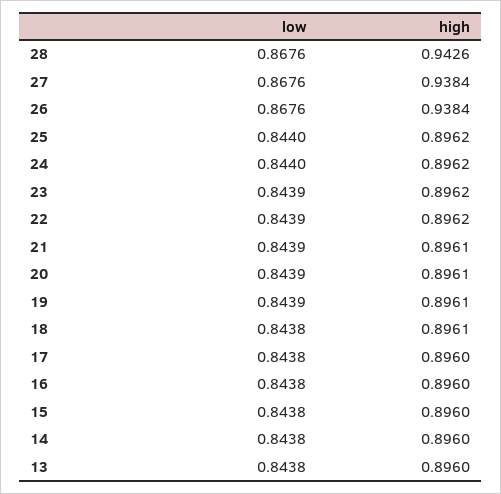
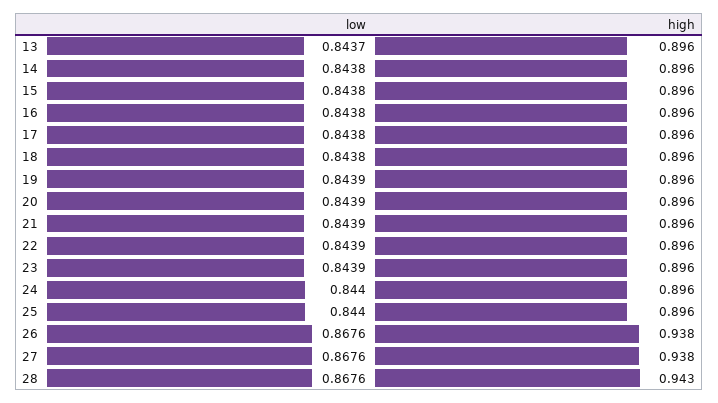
low, 13: 0.8438 -> 0.8437

